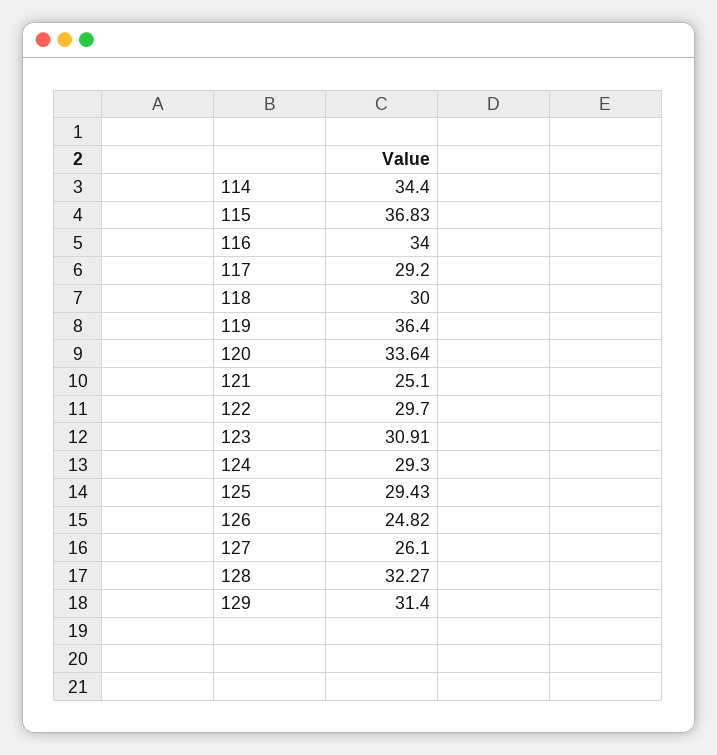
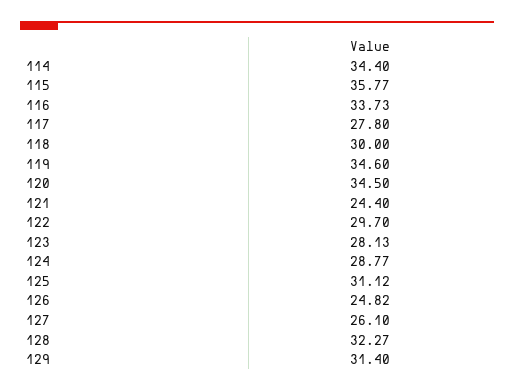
115: 36.83 -> 35.77
116: 34 -> 33.73
117: 29.2 -> 27.8
119: 36.4 -> 34.6
120: 33.64 -> 34.5
121: 25.1 -> 24.4
123: 30.91 -> 28.13
124: 29.3 -> 28.77
125: 29.43 -> 31.12

